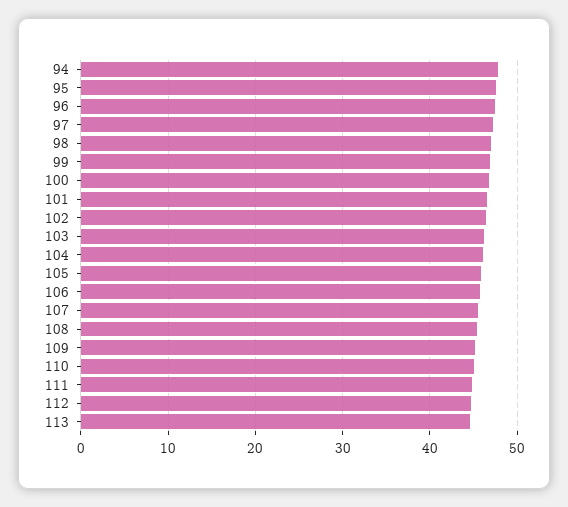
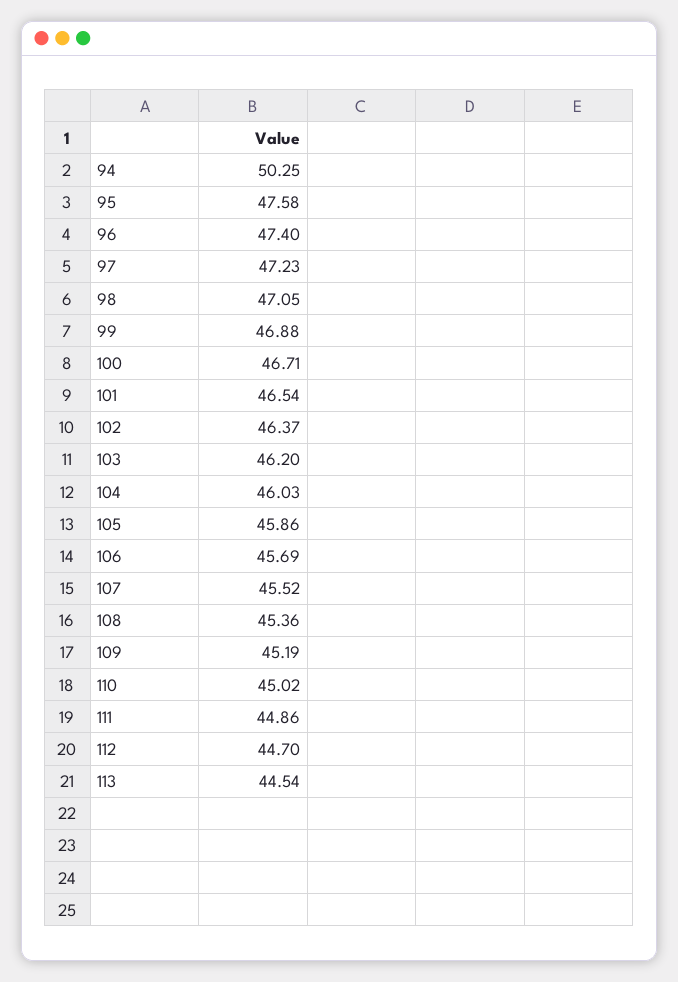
94: 48 -> 50.25

